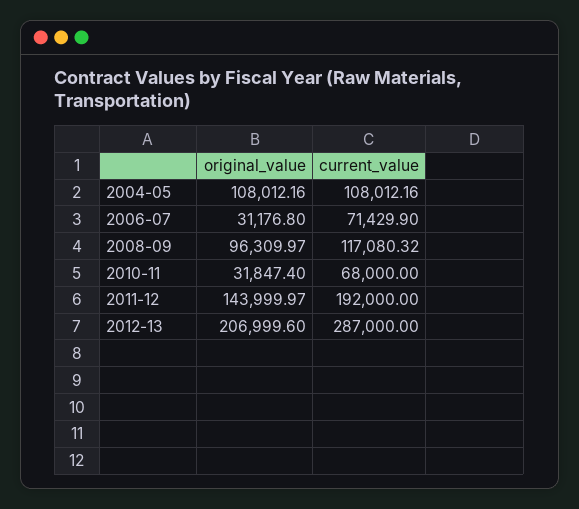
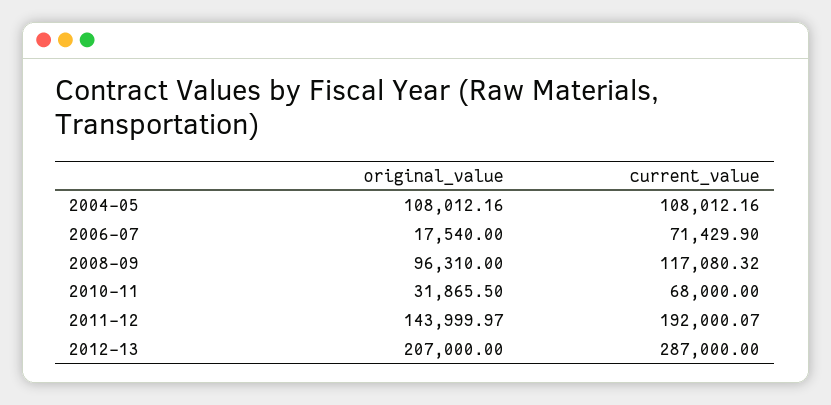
original_value, 2006-07: 31176.8 -> 17540
original_value, 2008-09: 96309.97 -> 96310
original_value, 2010-11: 31847.4 -> 31865.5
current_value, 2011-12: 192000 -> 192000.07
original_value, 2012-13: 206999.6 -> 207000

